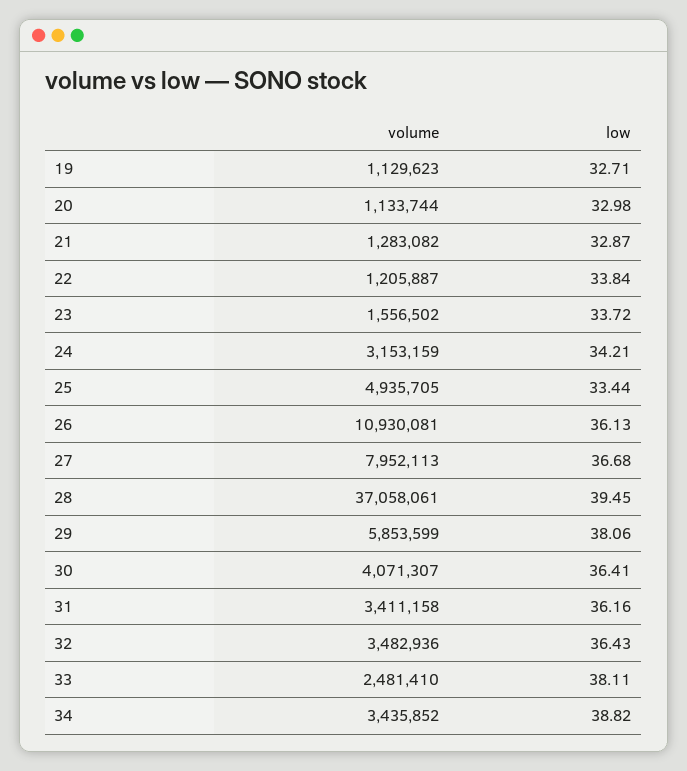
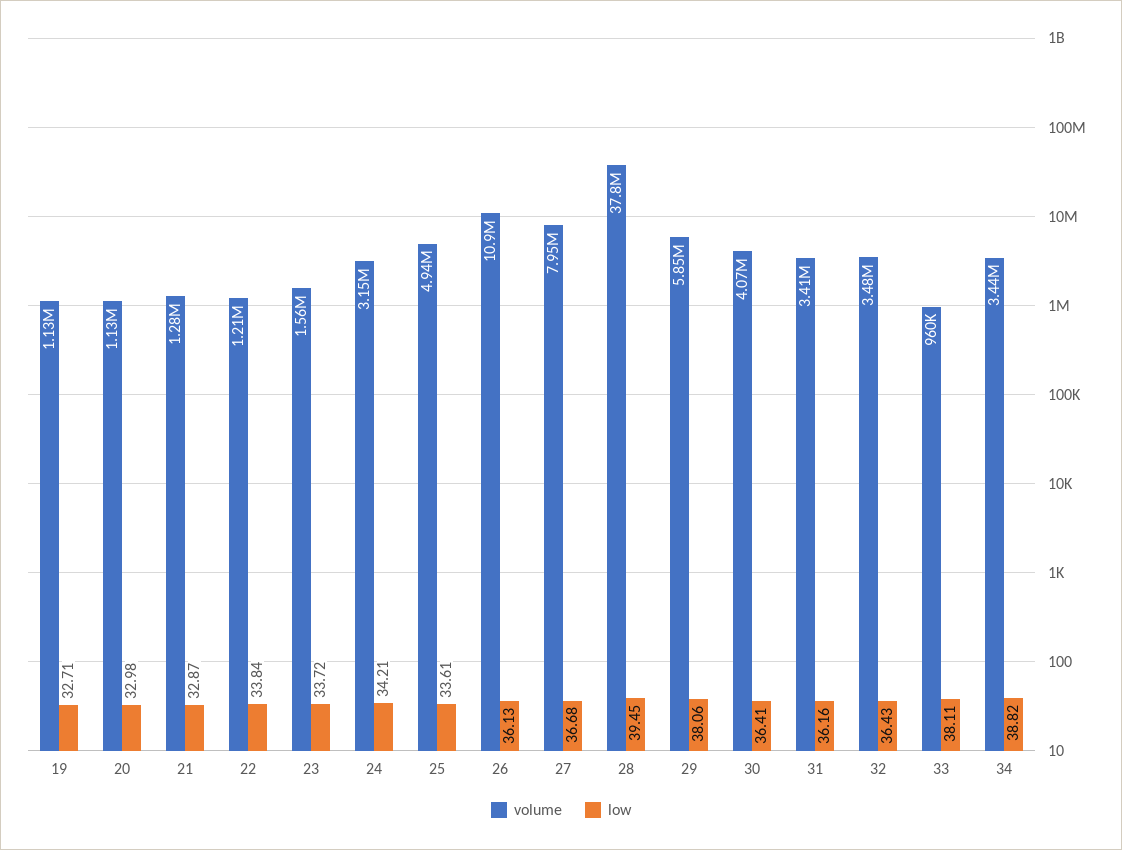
low, 25: 33.44 -> 33.61
volume, 28: 37058061 -> 37800000
volume, 33: 2481410 -> 960000

